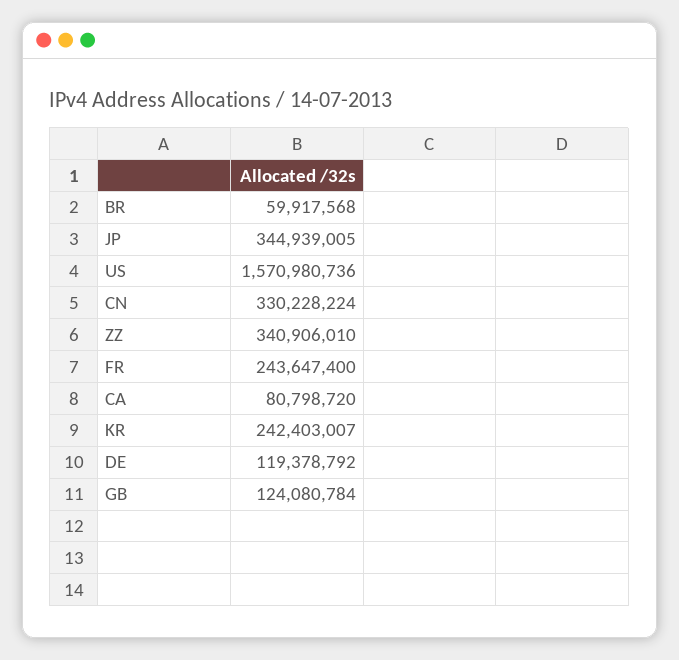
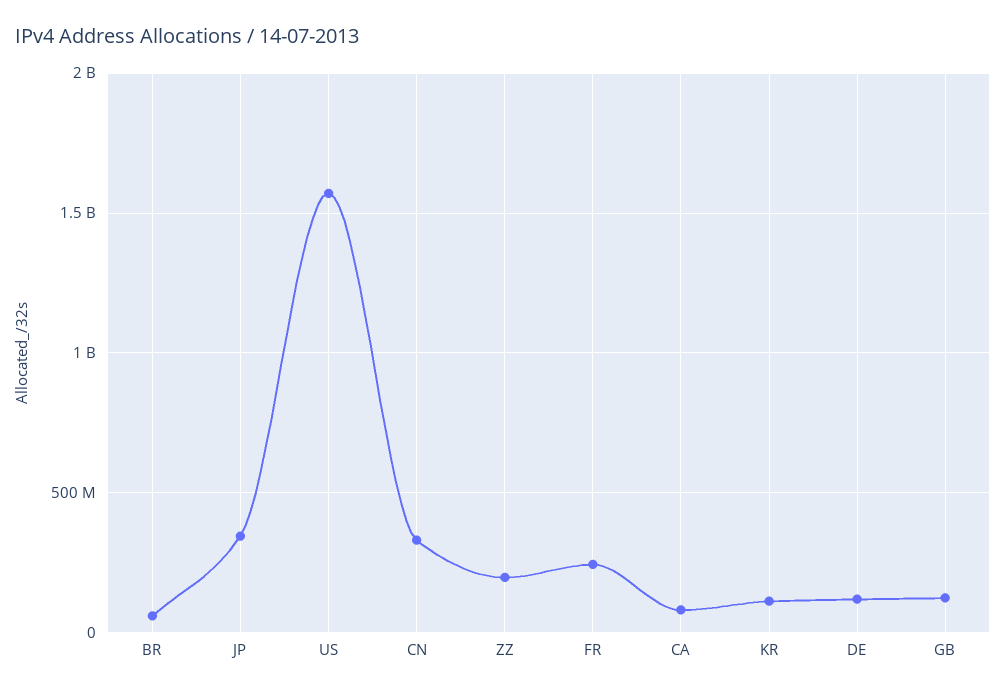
ZZ: 340906010 -> 200000000
KR: 242403007 -> 100000000

